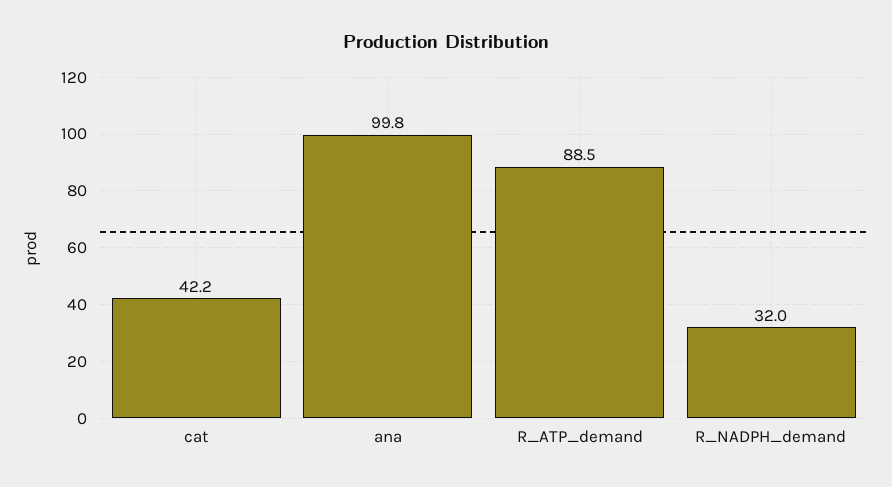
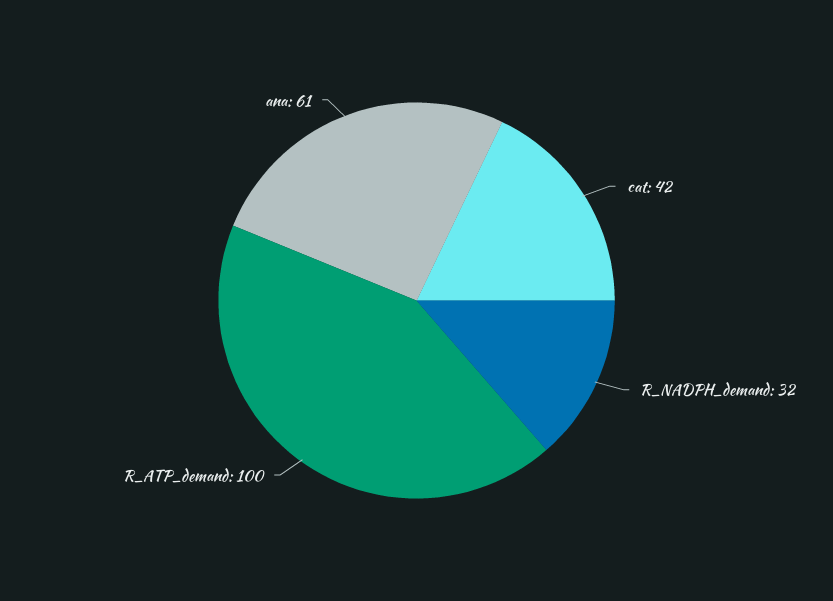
ana: 99.8 -> 61
R_ATP_demand: 88.5 -> 100

